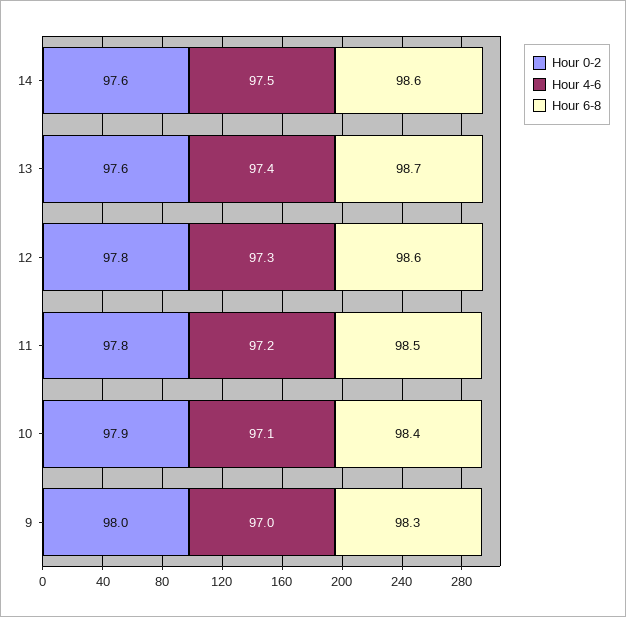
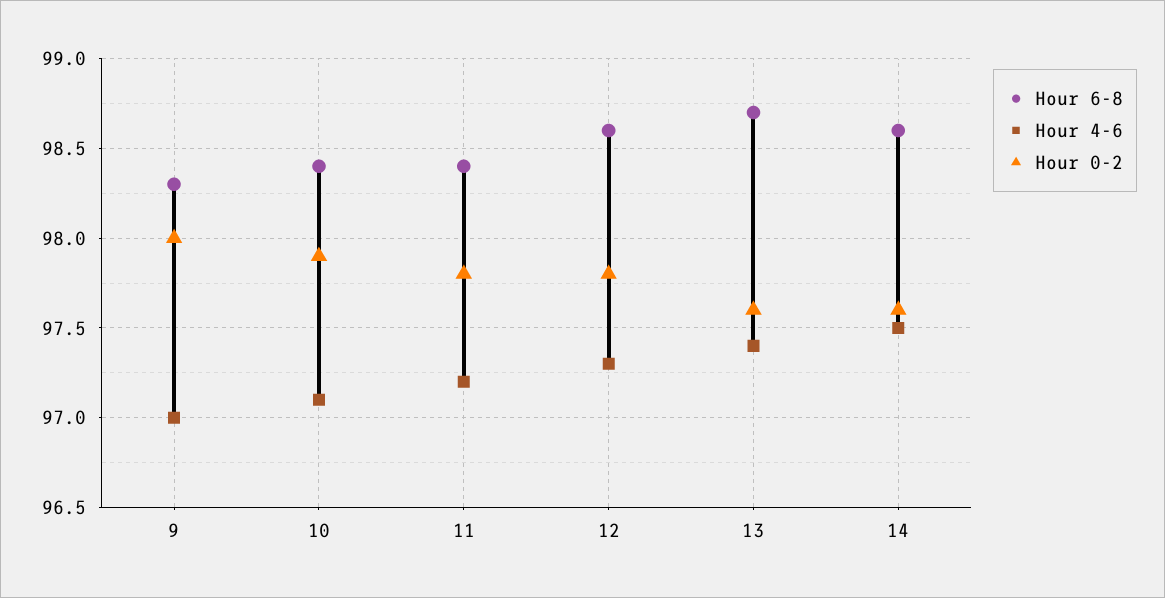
Hour 6-8, 11: 98.5 -> 98.4

